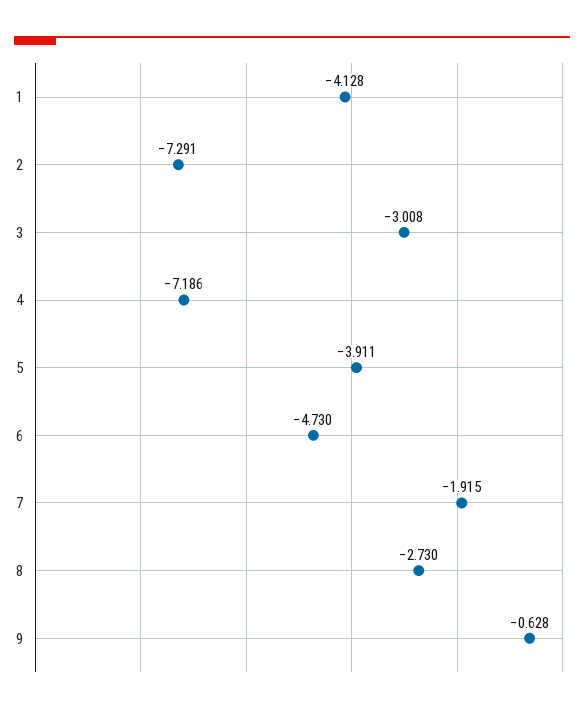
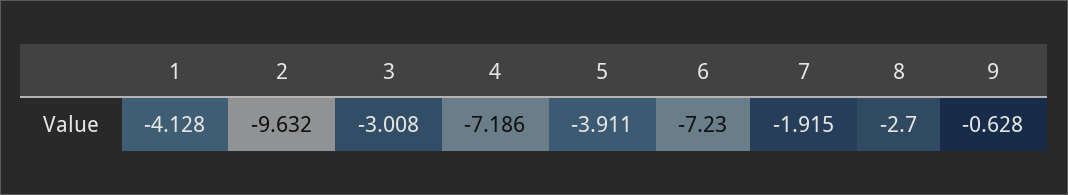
2: -7.291 -> -9.632
6: -4.73 -> -7.23
8: -2.73 -> -2.7

